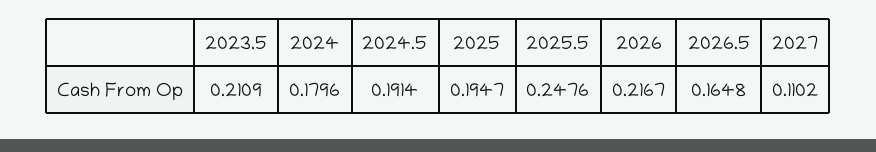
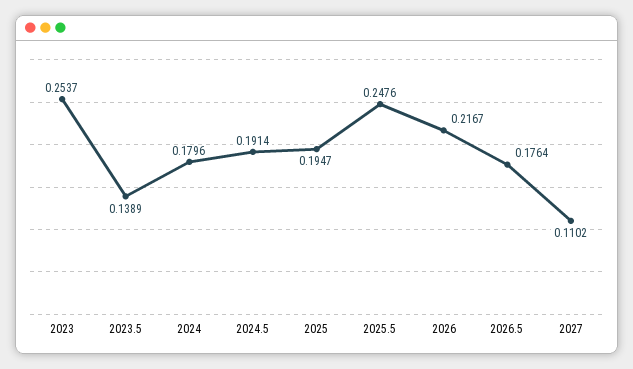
2023.5: 0.2109 -> 0.1389
2026.5: 0.1648 -> 0.1764
2023: none -> 0.2537

